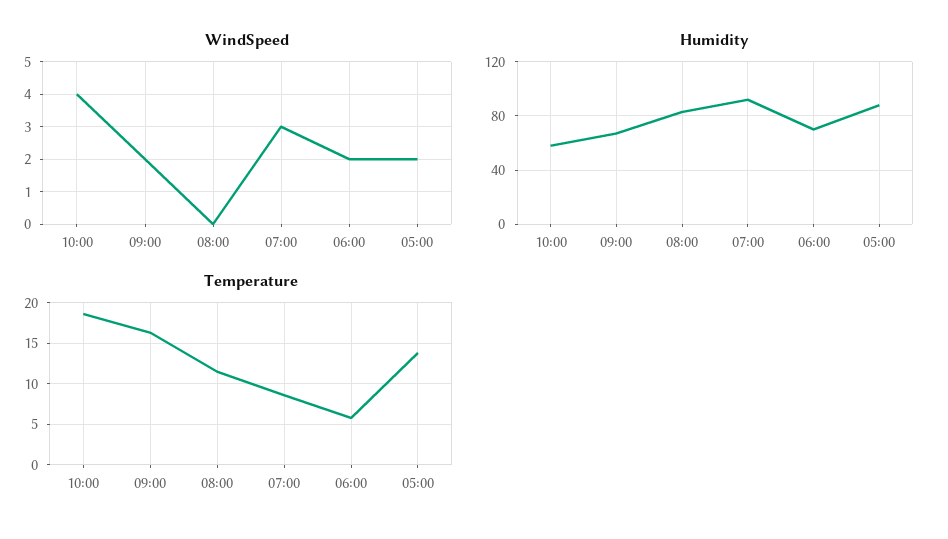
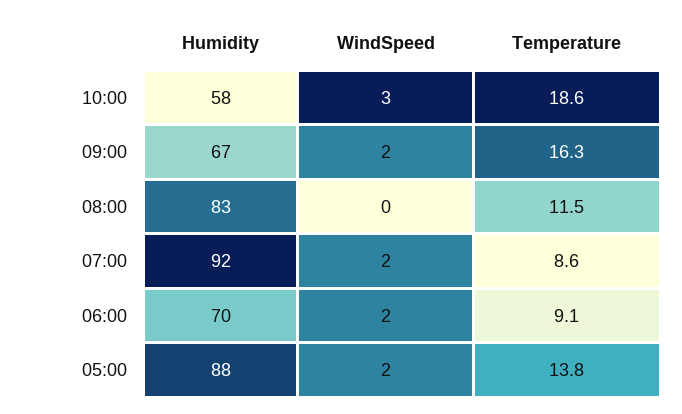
WindSpeed, 10:00: 4 -> 3
WindSpeed, 07:00: 3 -> 2
Temperature, 06:00: 6 -> 9.1

